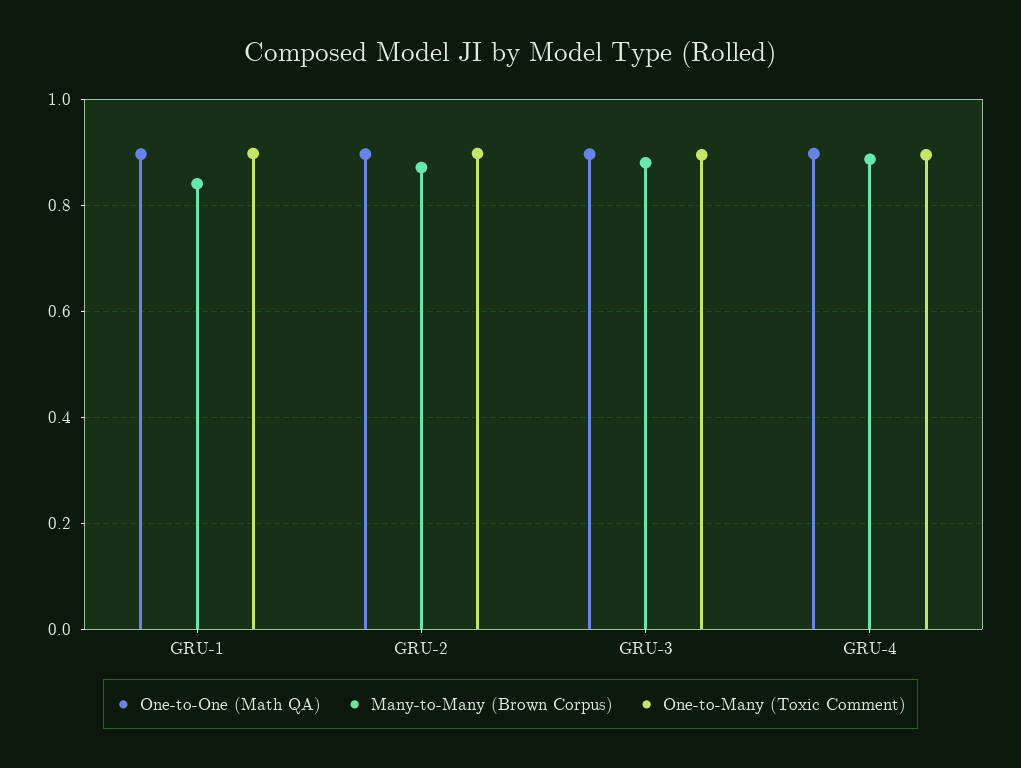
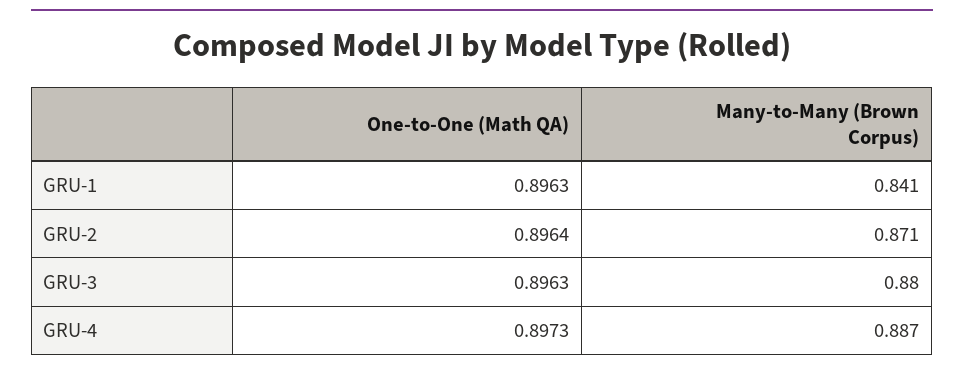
One-to-Many (Toxic Comment), GRU-1: 0.9 -> none
One-to-Many (Toxic Comment), GRU-2: 0.9 -> none
One-to-Many (Toxic Comment), GRU-3: 0.9 -> none
One-to-Many (Toxic Comment), GRU-4: 0.9 -> none

